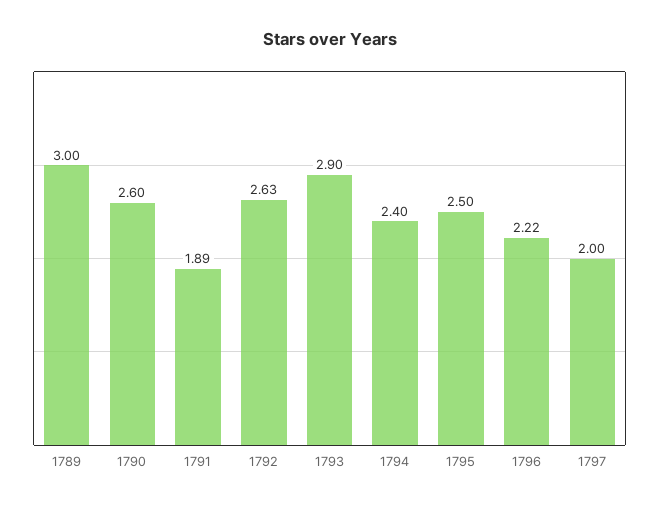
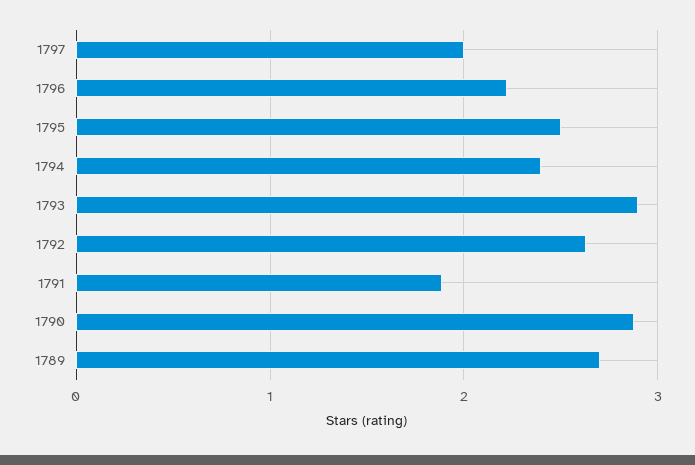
1789: 3 -> 2.7
1790: 2.6 -> 2.9

